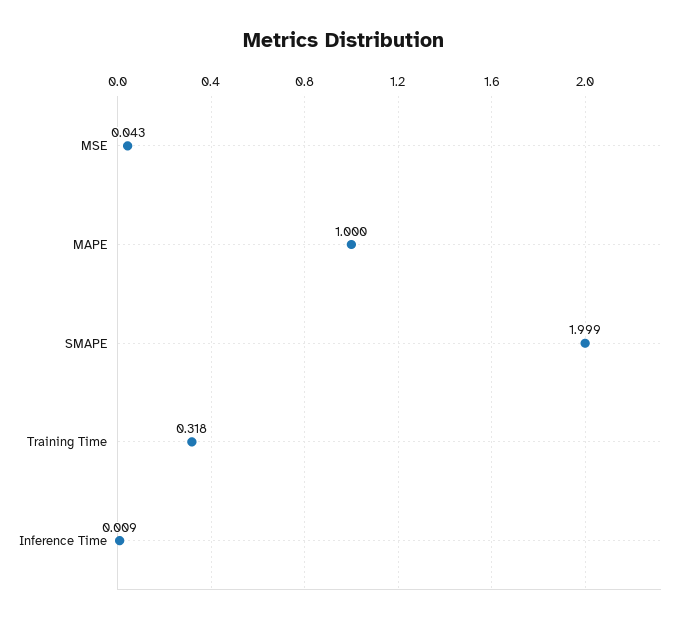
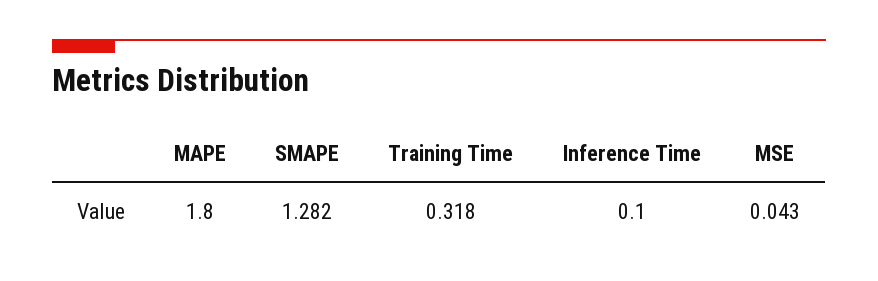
MAPE: 1 -> 1.8
SMAPE: 1.999 -> 1.282
Inference Time: 0.009 -> 0.1

